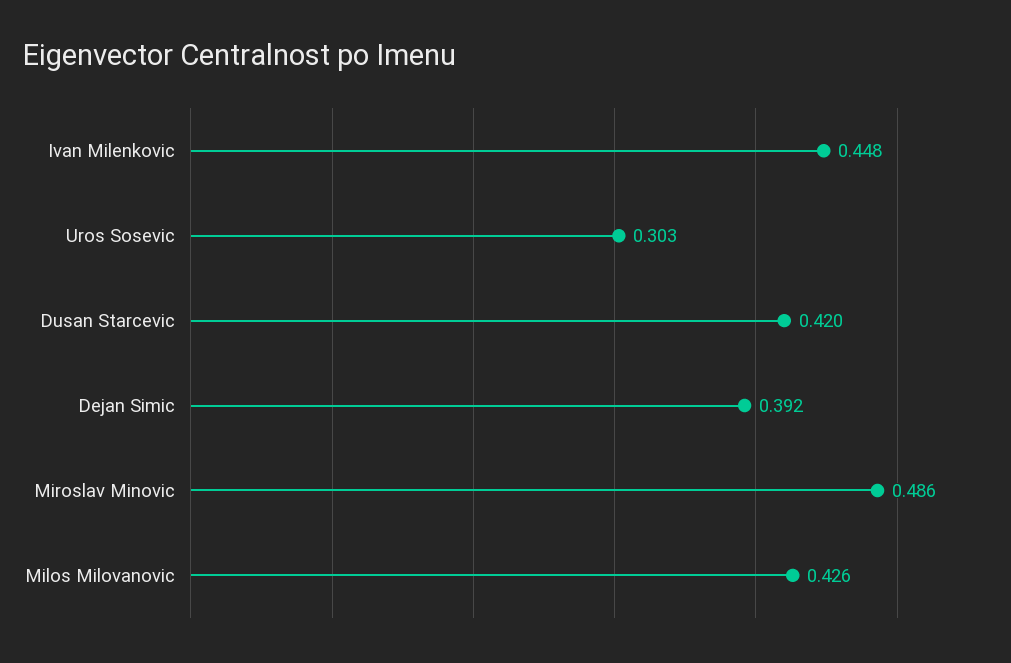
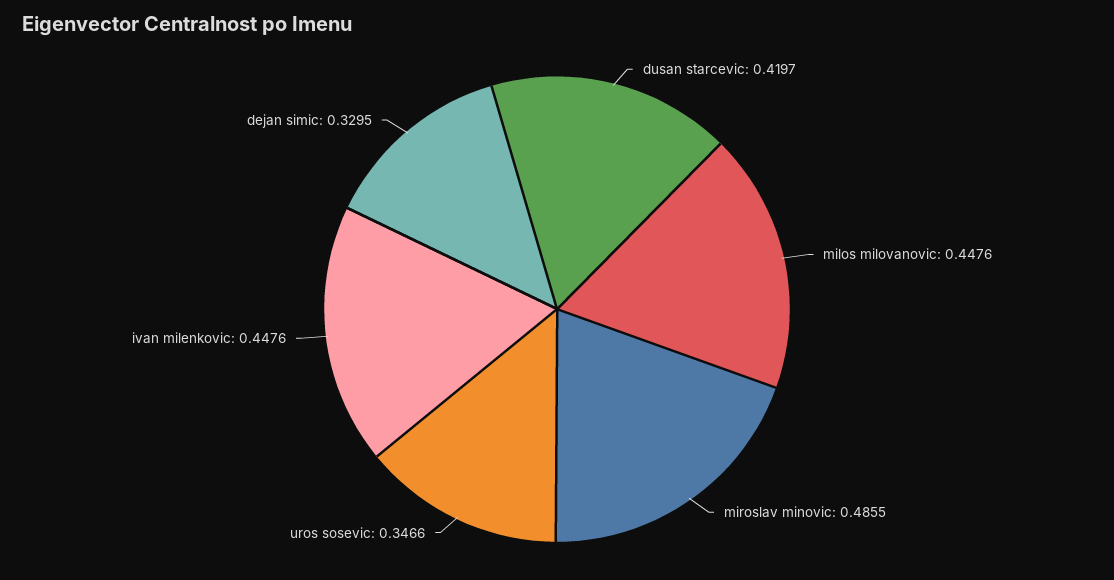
Uros Sosevic: 0.303 -> 0.3466
Dejan Simic: 0.392 -> 0.3295
Milos Milovanovic: 0.426 -> 0.4476

